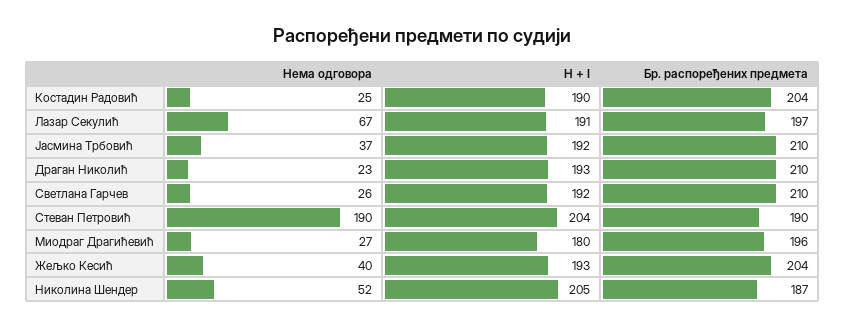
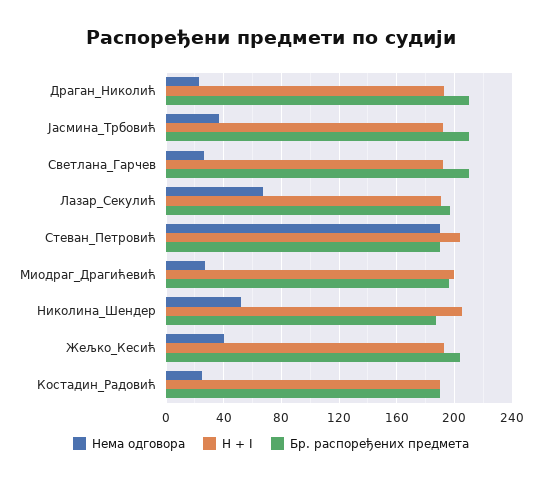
Бр. распоређених предмета, Костадин Радовић: 204 -> 190
H + I, Миодраг Драгићевић: 180 -> 200

